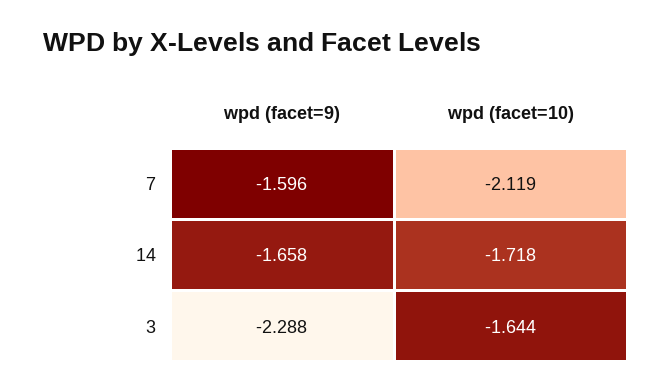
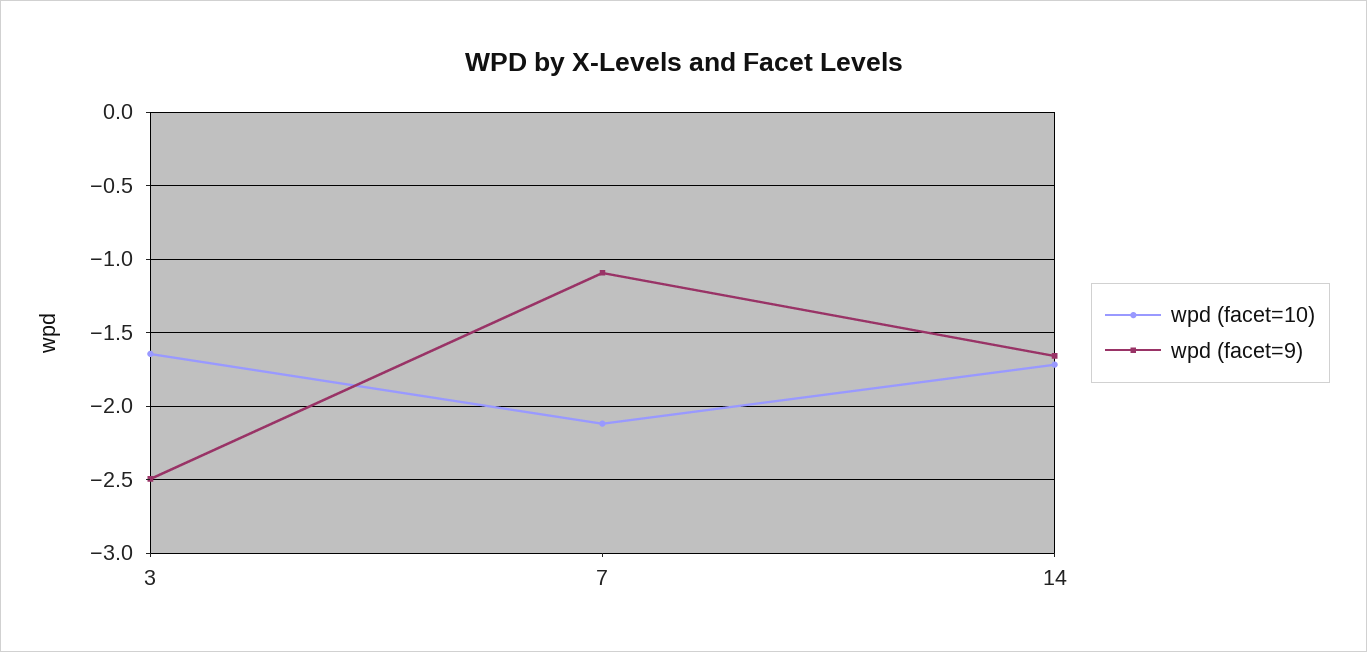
wpd (facet=9), 7: -1.596 -> -1.1
wpd (facet=9), 3: -2.288 -> -2.5

